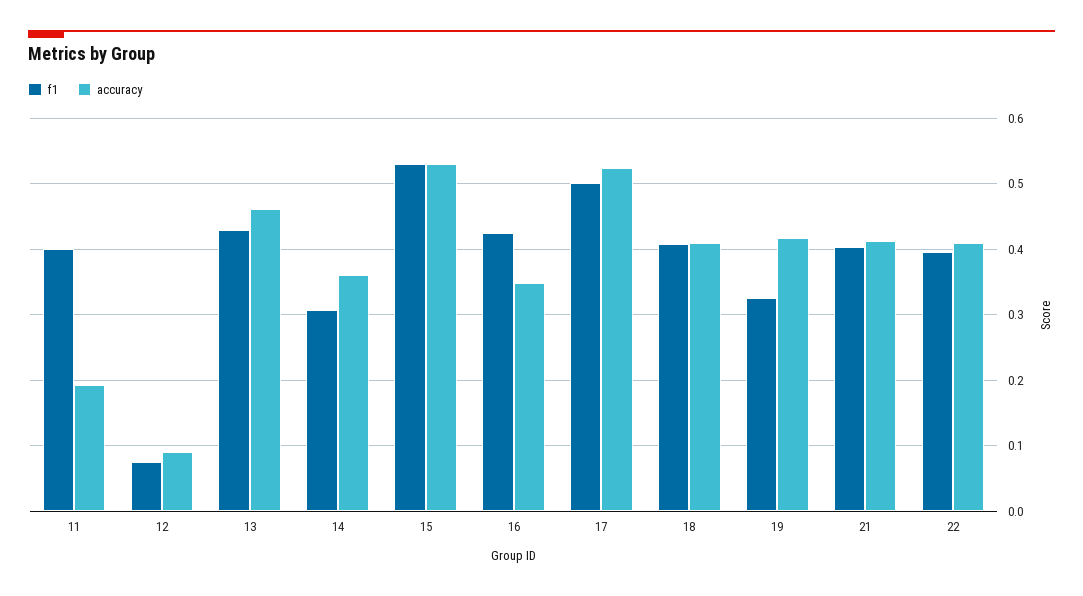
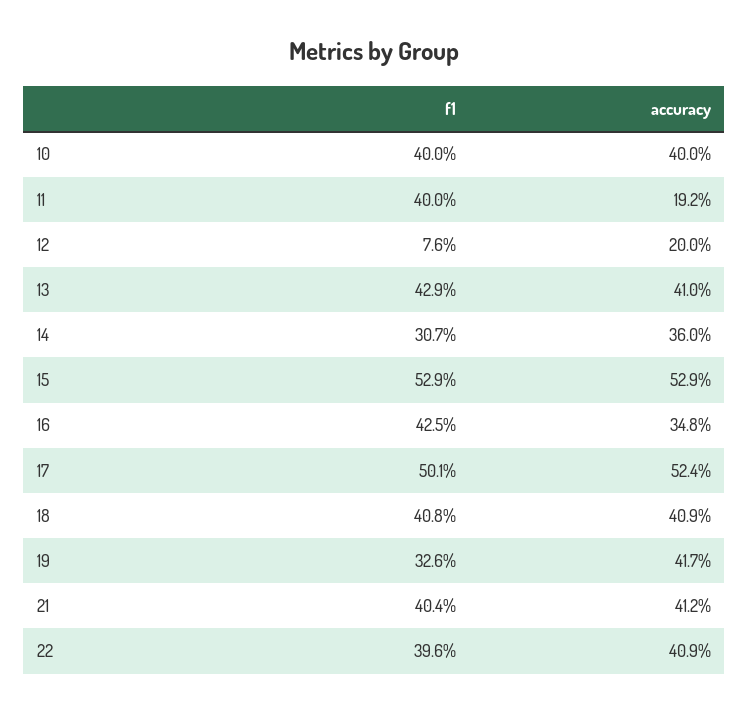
accuracy, 12: 0.09 -> 0.2
accuracy, 13: 0.46 -> 0.41
f1, 10: none -> 0.4
accuracy, 10: none -> 0.4

